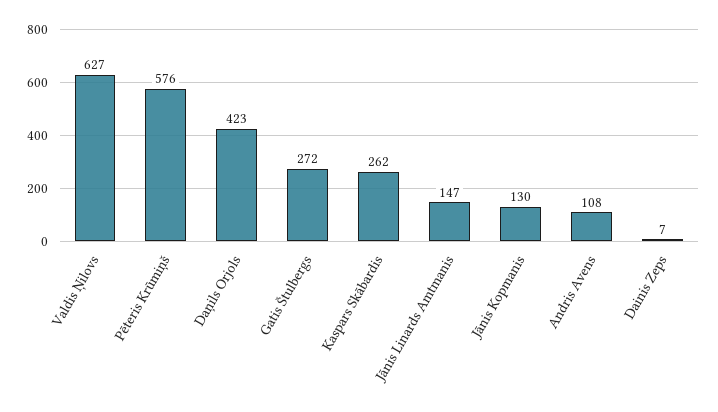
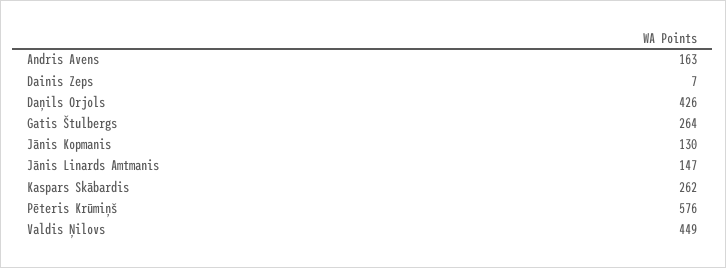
Valdis Ņilovs: 627 -> 449
Daņils Orjols: 423 -> 426
Gatis Štulbergs: 272 -> 264
Andris Avens: 108 -> 163

